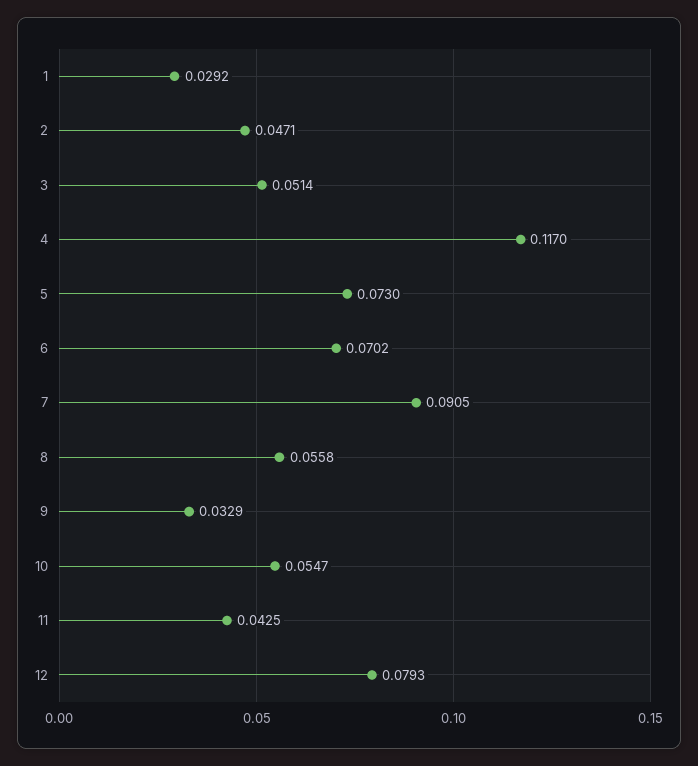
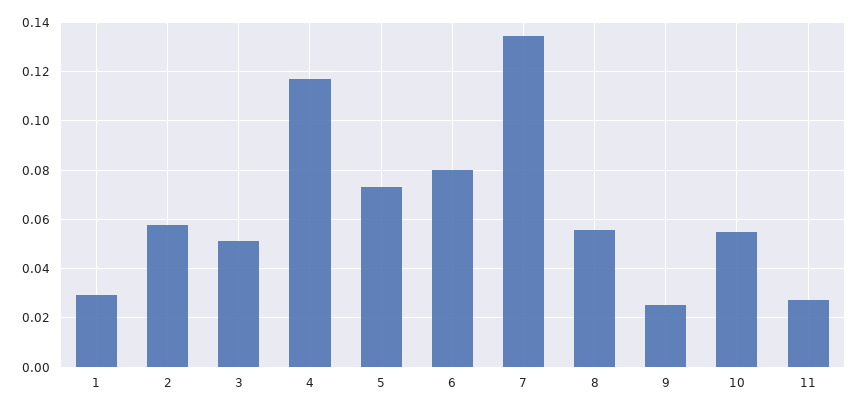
2: 0.0471 -> 0.0575
6: 0.0702 -> 0.08
7: 0.0905 -> 0.135
9: 0.0329 -> 0.025
11: 0.0425 -> 0.0275
12: 0.0793 -> none

